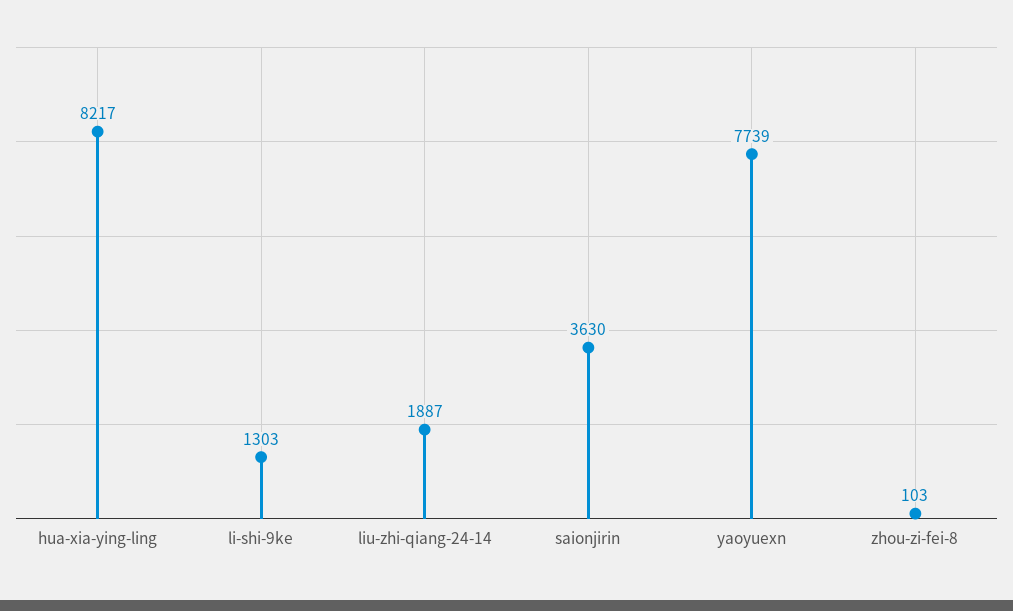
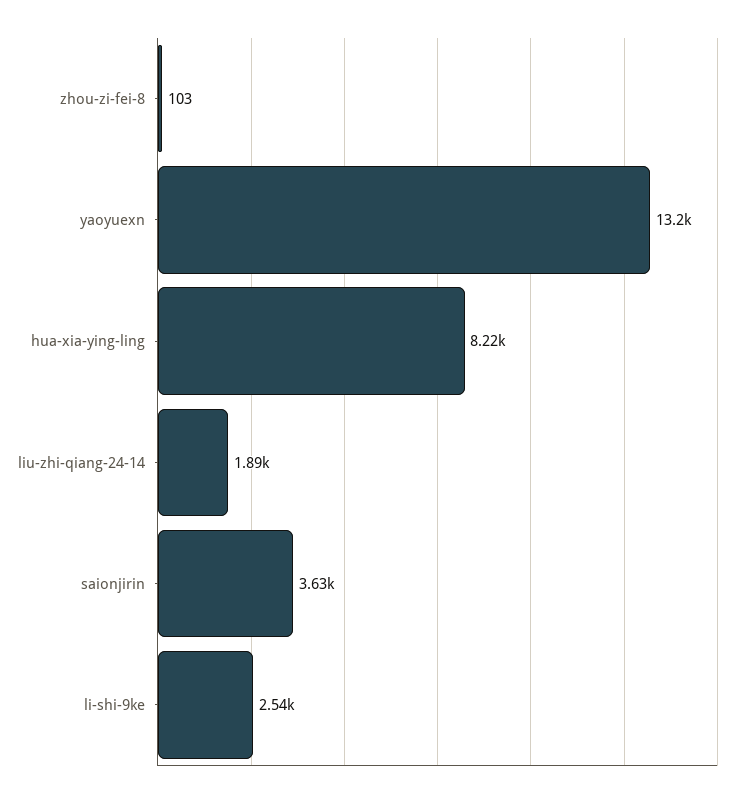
li-shi-9ke: 1303 -> 2540
yaoyuexn: 7739 -> 13200

